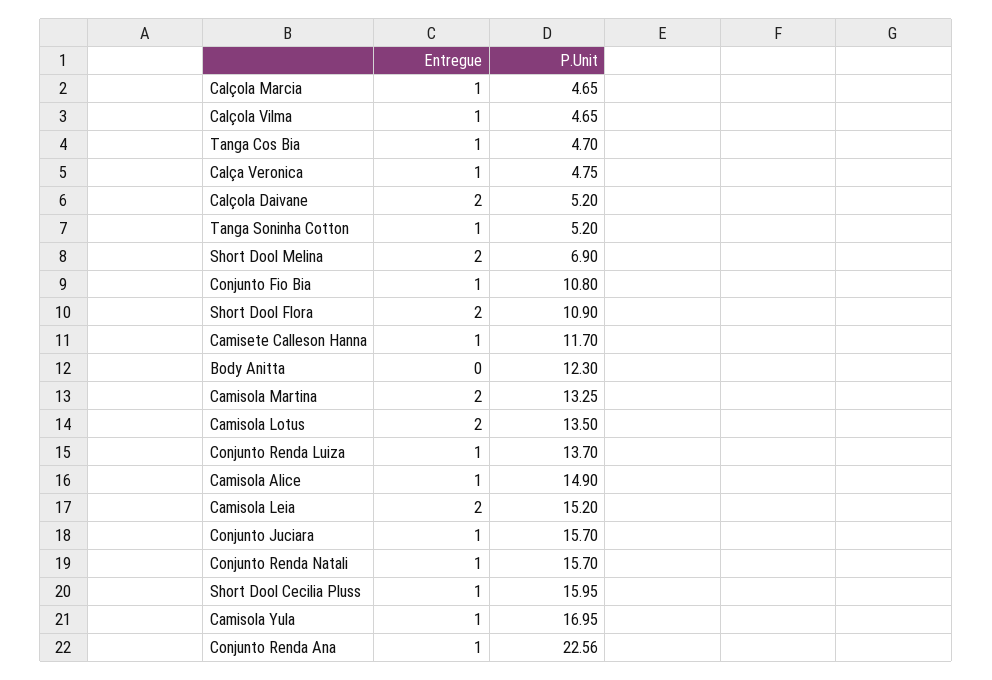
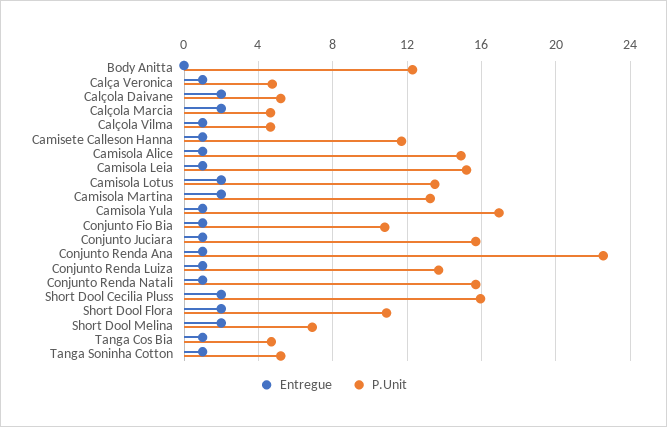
Entregue, Calçola Marcia: 1 -> 2
Entregue, Camisola Leia: 2 -> 1
Entregue, Short Dool Cecilia Pluss: 1 -> 2

